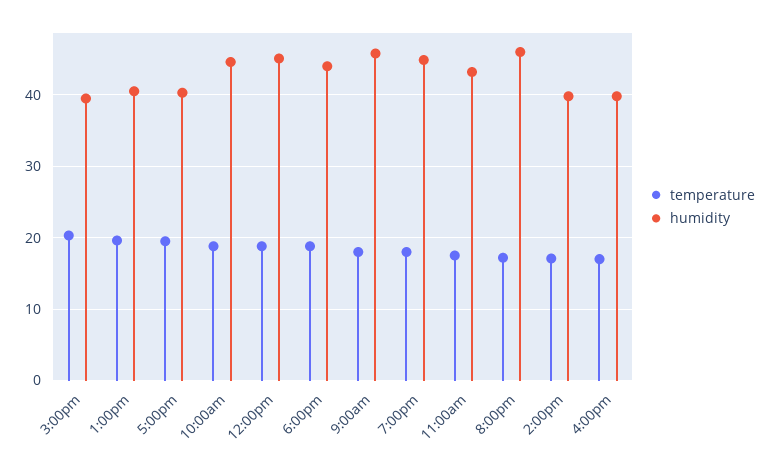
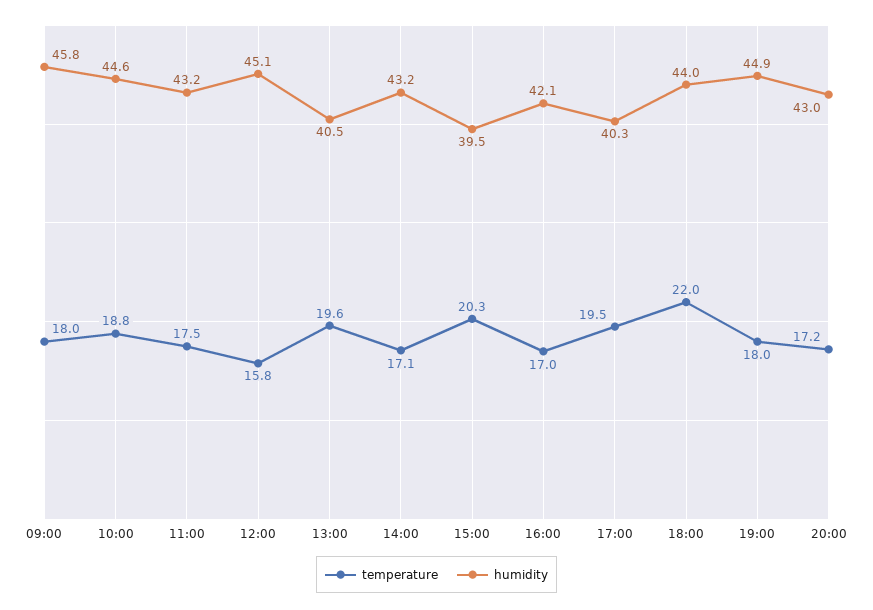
temperature, 12:00pm: 19 -> 15.8
temperature, 6:00pm: 19 -> 22
humidity, 8:00pm: 46 -> 43
humidity, 2:00pm: 40 -> 43.2
humidity, 4:00pm: 40 -> 42.1

